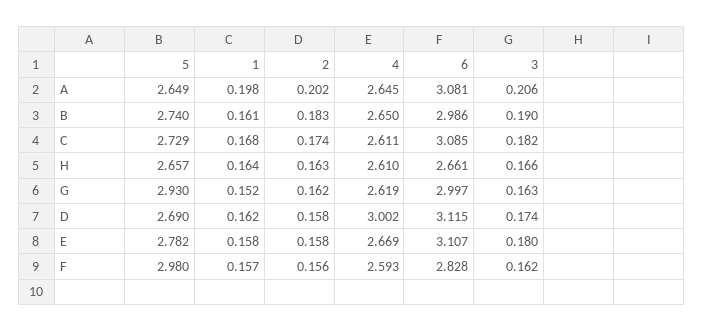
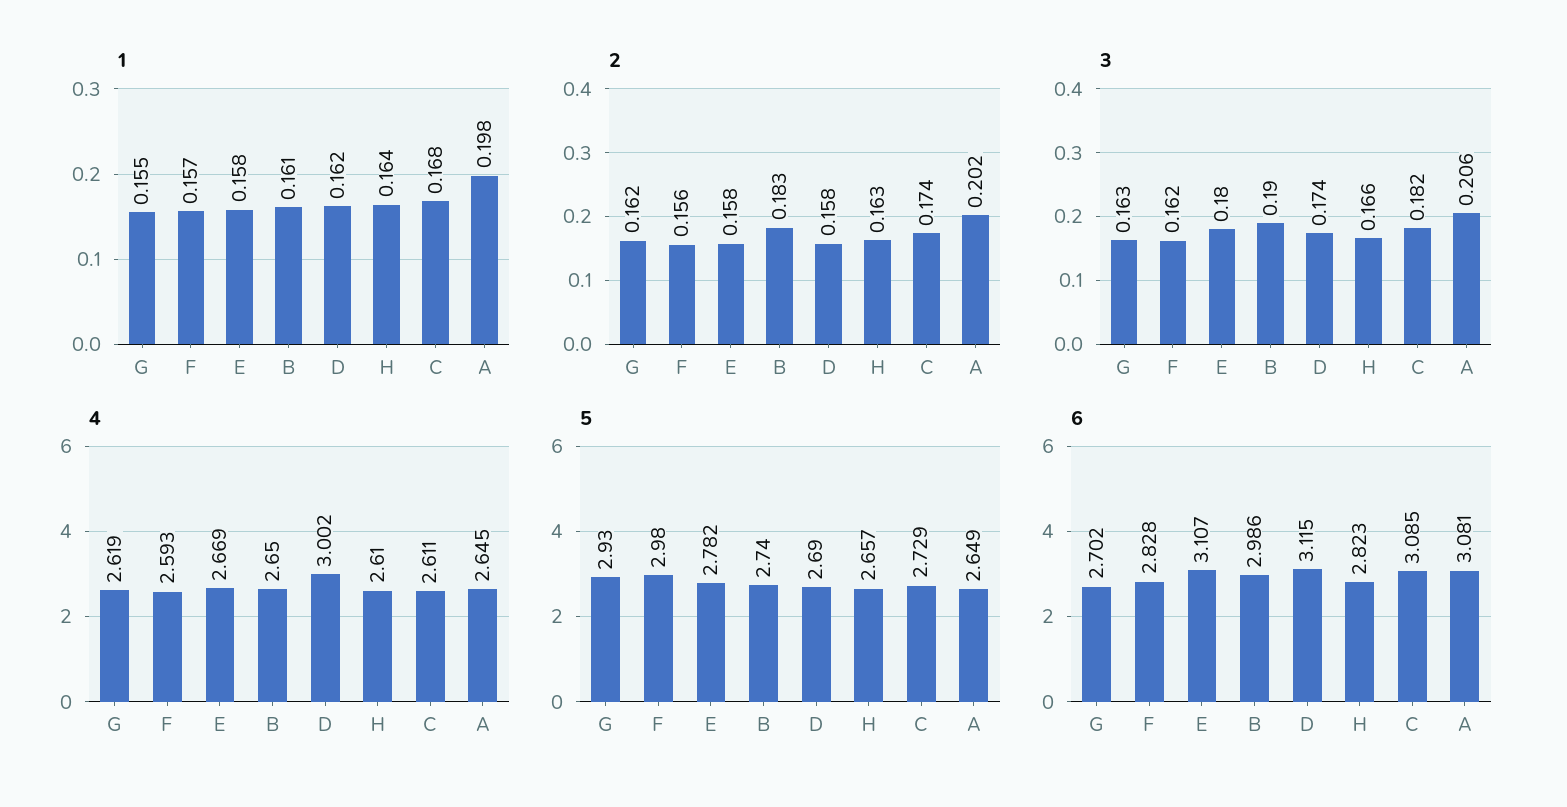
6, H: 2.661 -> 2.823
1, G: 0.152 -> 0.155
6, G: 2.997 -> 2.702

